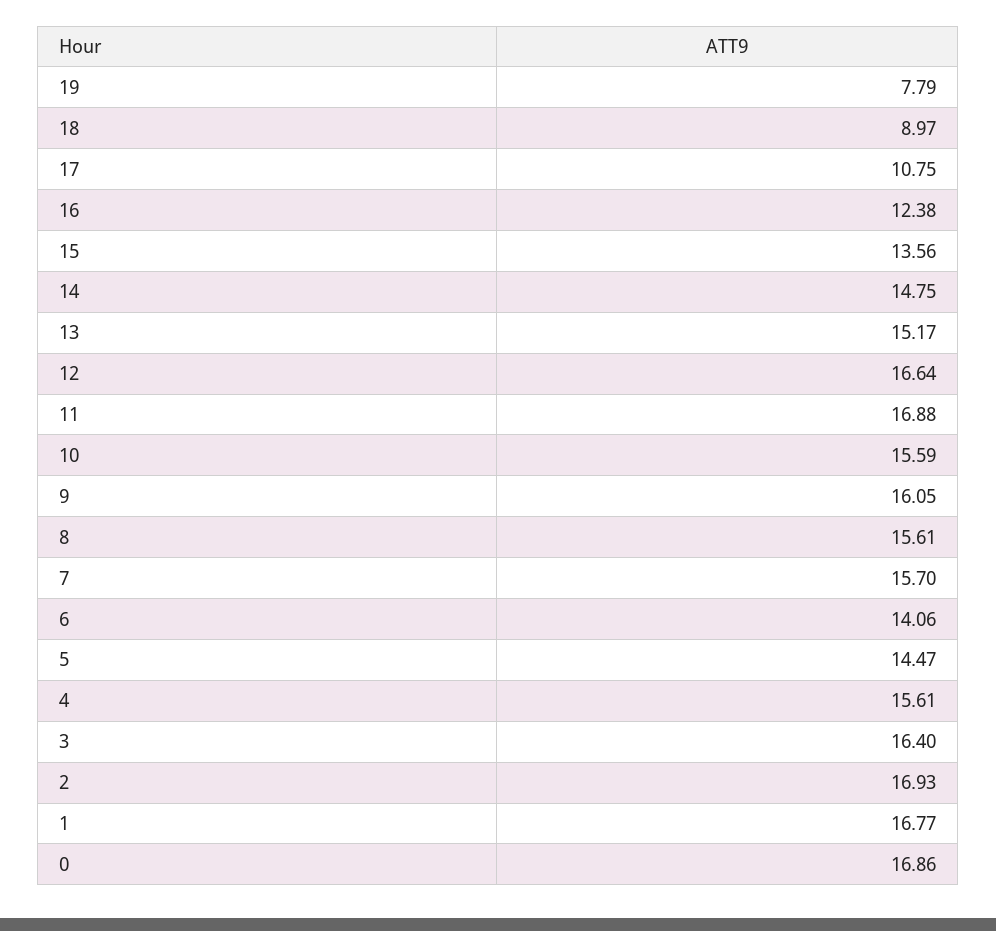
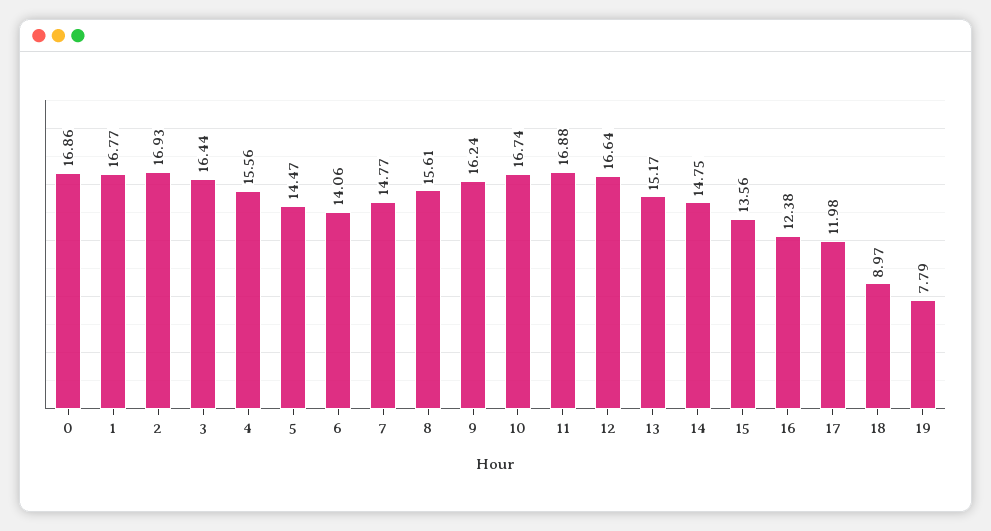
17: 10.75 -> 11.98
10: 15.59 -> 16.74
9: 16.05 -> 16.24
7: 15.7 -> 14.77
4: 15.61 -> 15.56
3: 16.4 -> 16.44

